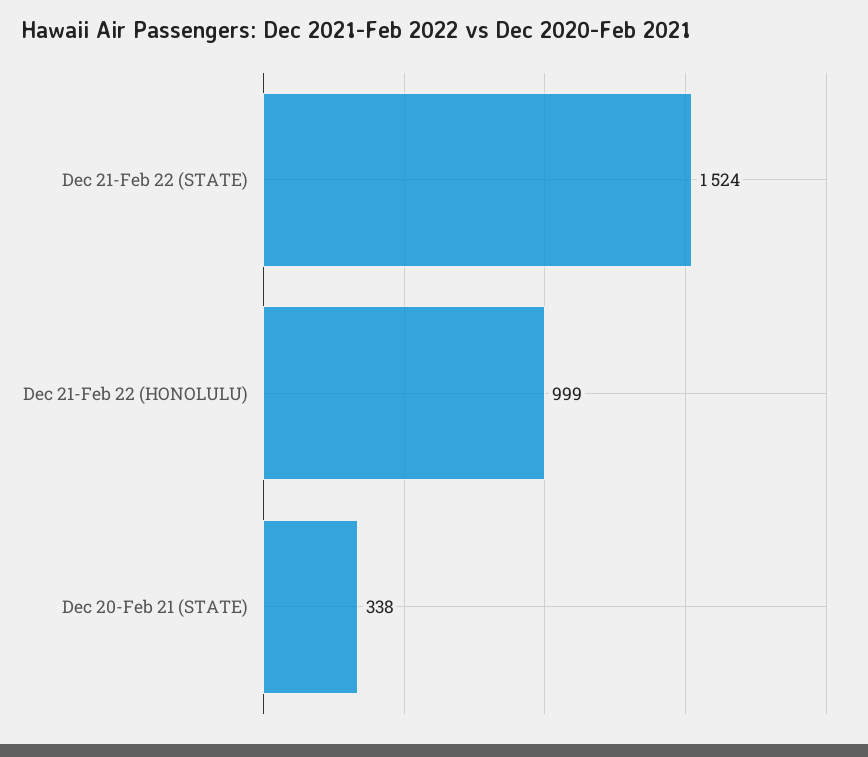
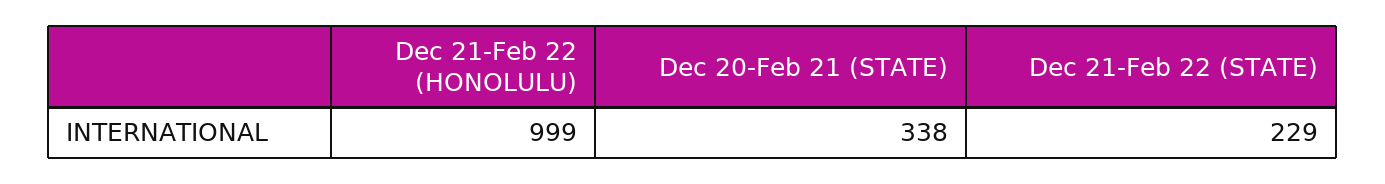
Dec 21-Feb 22 (STATE): 1524 -> 229

